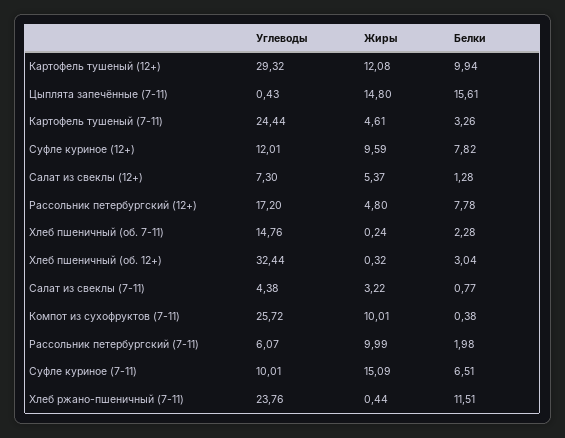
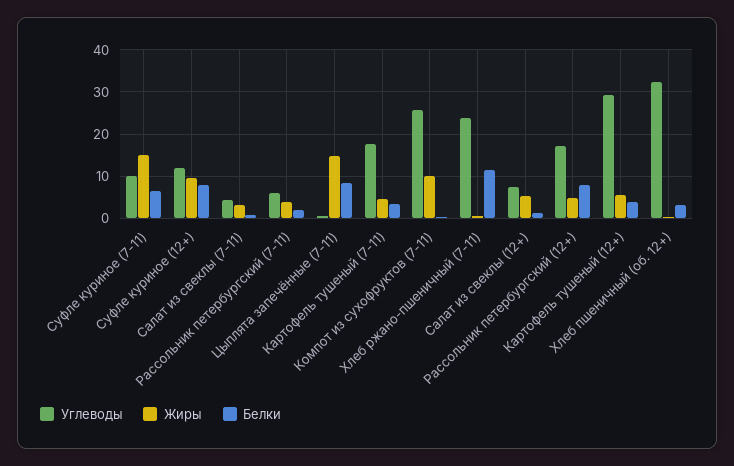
Жиры, Картофель тушеный (12+): 12.08 -> 6
Белки, Картофель тушеный (12+): 9.94 -> 4
Белки, Цыплята запечённые (7-11): 15.61 -> 8
Углеводы, Картофель тушеный (7-11): 24.44 -> 18
Углеводы, Хлеб пшеничный (об. 7-11): 14.76 -> none
Жиры, Хлеб пшеничный (об. 7-11): 0.24 -> none
Белки, Хлеб пшеничный (об. 7-11): 2.28 -> none
Жиры, Рассольник петербургский (7-11): 9.99 -> 4

